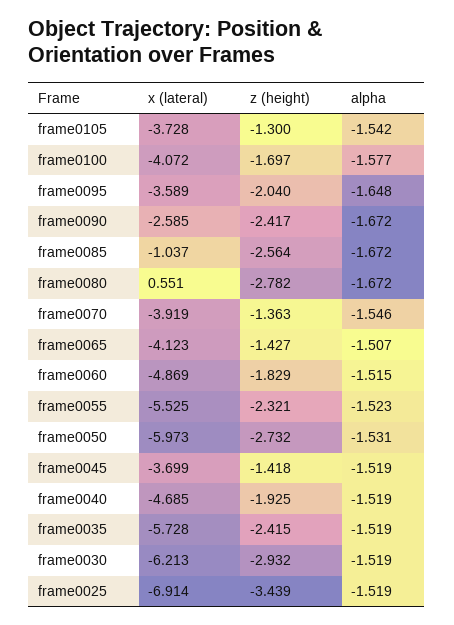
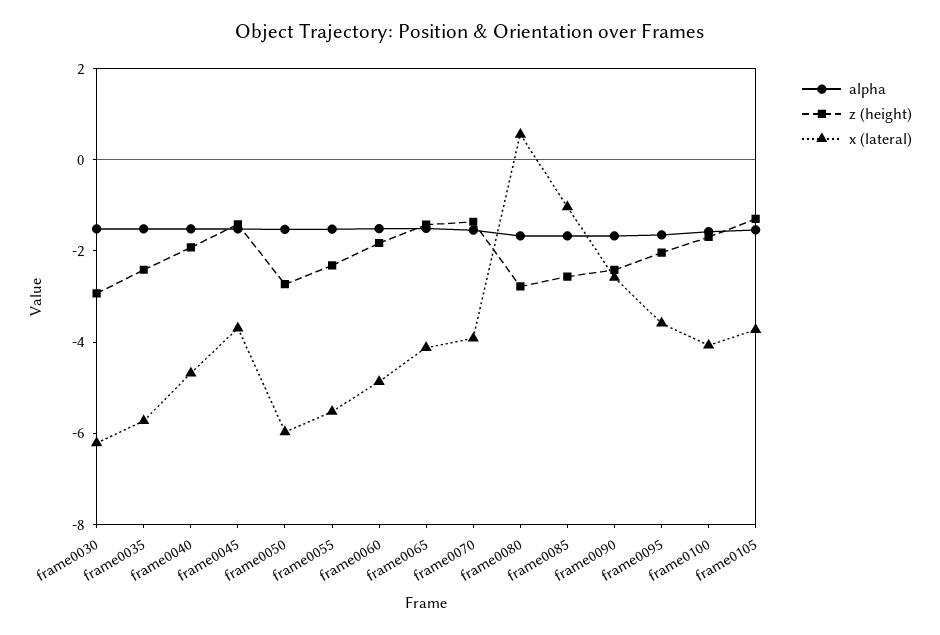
x (lateral), frame0025: -6.914 -> none
z (height), frame0025: -3.439 -> none
alpha, frame0025: -1.519 -> none

